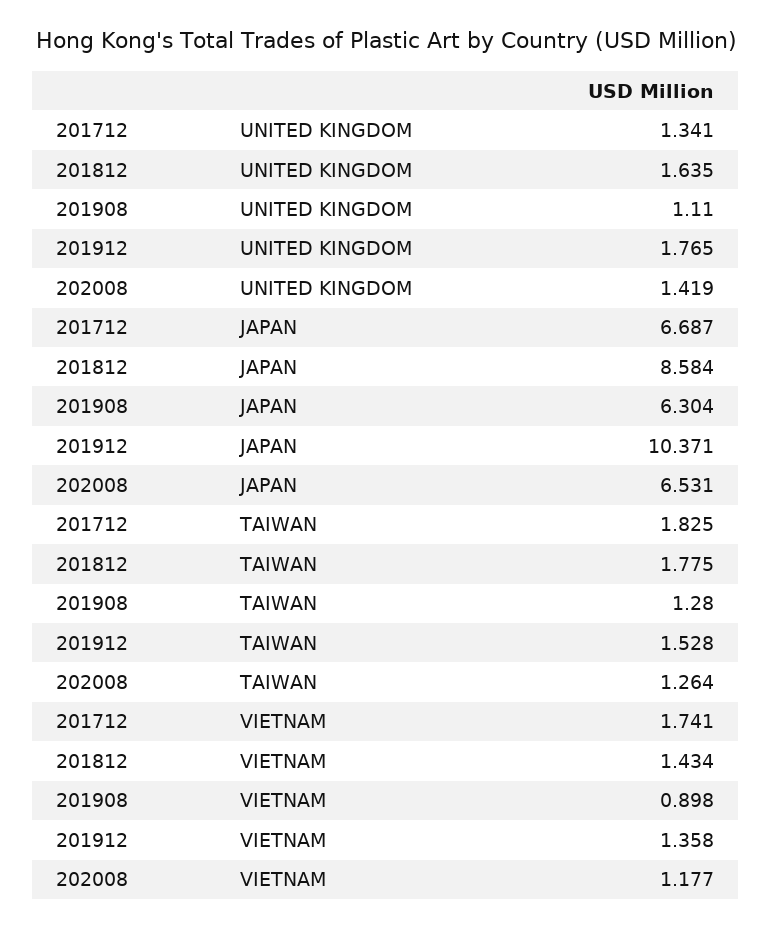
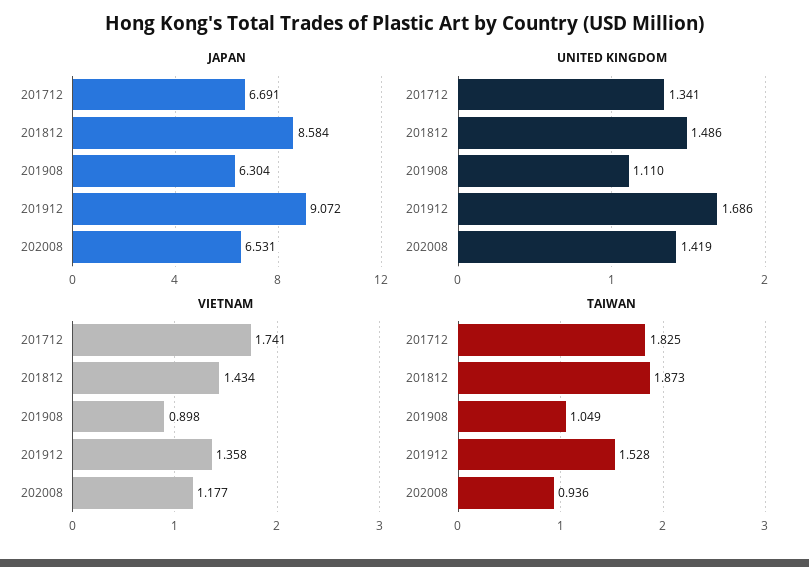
UNITED KINGDOM, 201812: 1.635 -> 1.486
UNITED KINGDOM, 201912: 1.765 -> 1.686
JAPAN, 201712: 6.687 -> 6.691
JAPAN, 201912: 10.371 -> 9.072
TAIWAN, 201812: 1.775 -> 1.873
TAIWAN, 201908: 1.28 -> 1.049
TAIWAN, 202008: 1.264 -> 0.936

